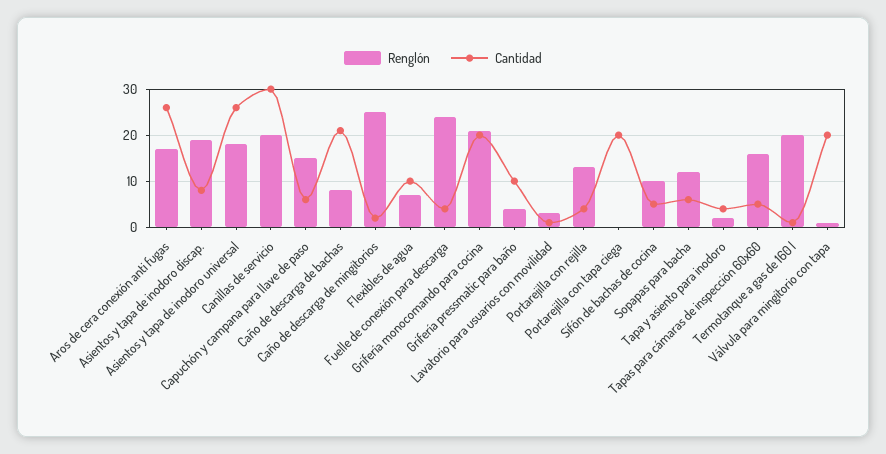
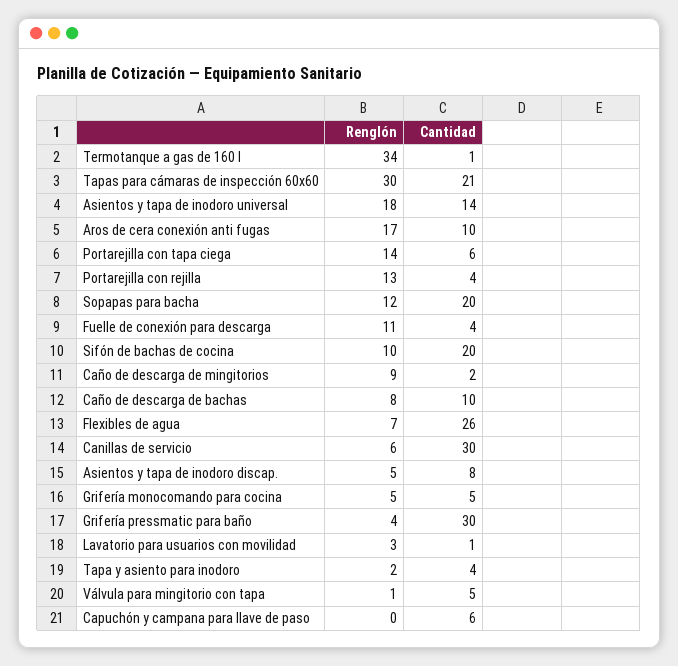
Cantidad, Aros de cera conexión anti fugas: 25 -> 10
Renglón, Asientos y tapa de inodoro discap.: 20 -> 5
Cantidad, Asientos y tapa de inodoro universal: 25 -> 14
Renglón, Canillas de servicio: 20 -> 6
Renglón, Capuchón y campana para llave de paso: 15 -> 0
Cantidad, Caño de descarga de bachas: 20 -> 10
Renglón, Caño de descarga de mingitorios: 25 -> 9
Cantidad, Flexibles de agua: 10 -> 26
Renglón, Fuelle de conexión para descarga: 25 -> 11
Renglón, Grifería monocomando para cocina: 20 -> 5
Cantidad, Grifería monocomando para cocina: 20 -> 5
Cantidad, Grifería pressmatic para baño: 10 -> 30
Renglón, Portarejilla con tapa ciega: 0 -> 14
Cantidad, Portarejilla con tapa ciega: 20 -> 6
Cantidad, Sifón de bachas de cocina: 5 -> 20
Cantidad, Sopapas para bacha: 5 -> 20
Renglón, Tapas para cámaras de inspección 60x60: 15 -> 30
Cantidad, Tapas para cámaras de inspección 60x60: 5 -> 21
Renglón, Termotanque a gas de 160 l: 20 -> 34
Cantidad, Válvula para mingitorio con tapa: 20 -> 5

